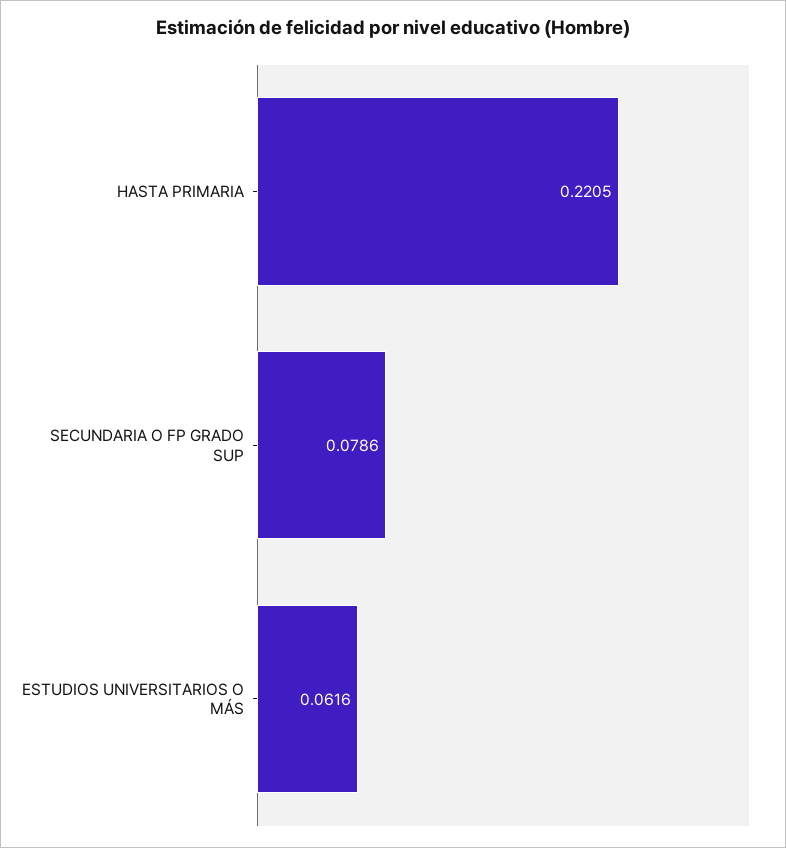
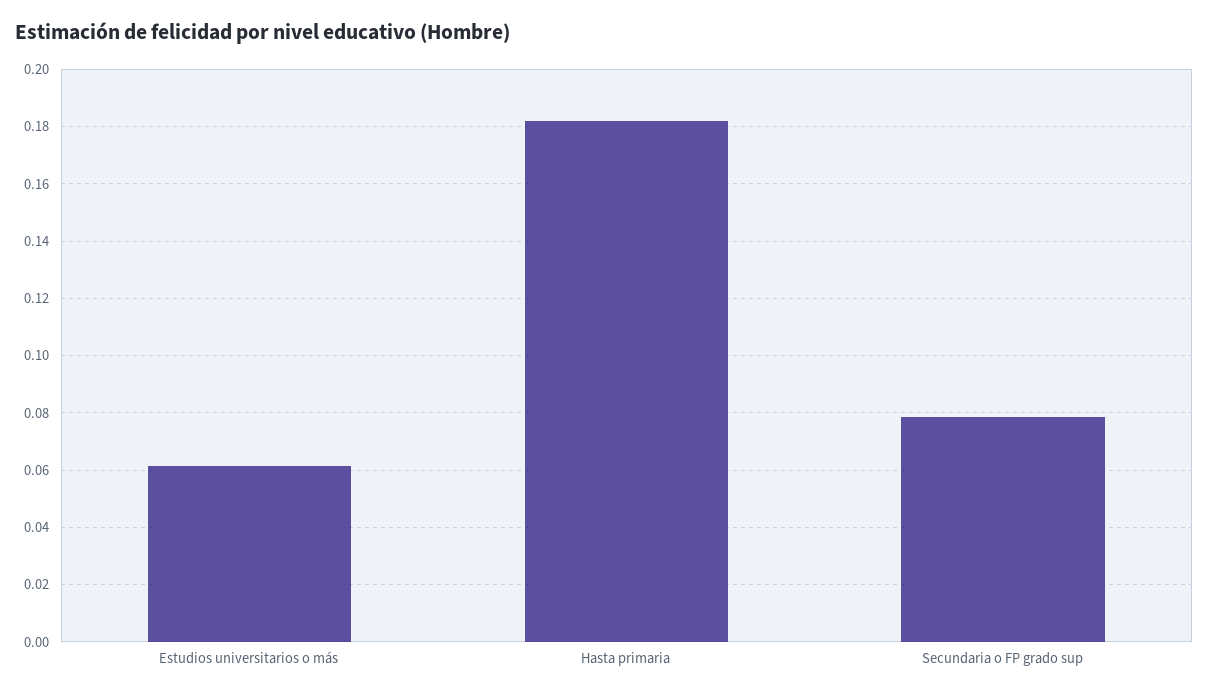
HASTA PRIMARIA: 0.2205 -> 0.1825

